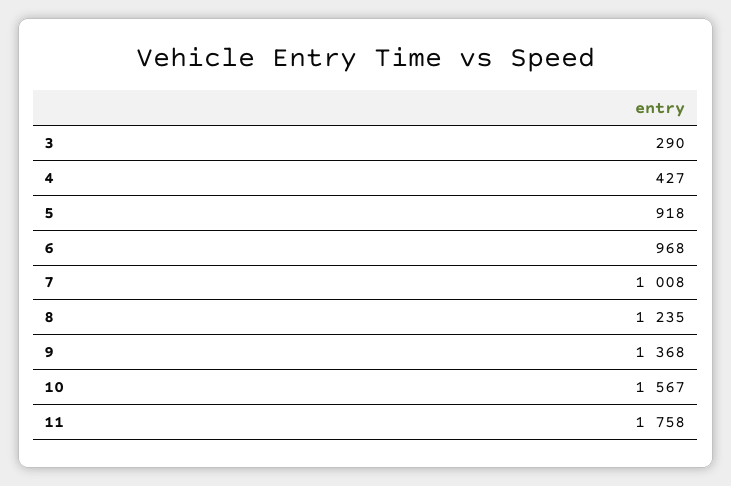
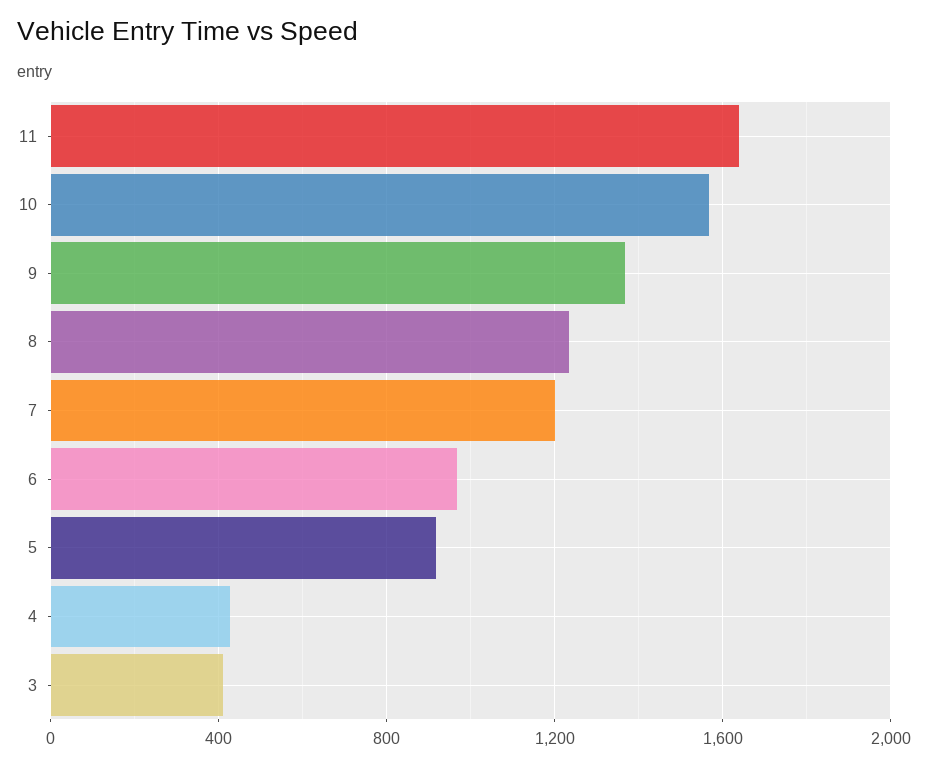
3: 290 -> 400
7: 1008 -> 1200
11: 1758 -> 1650

